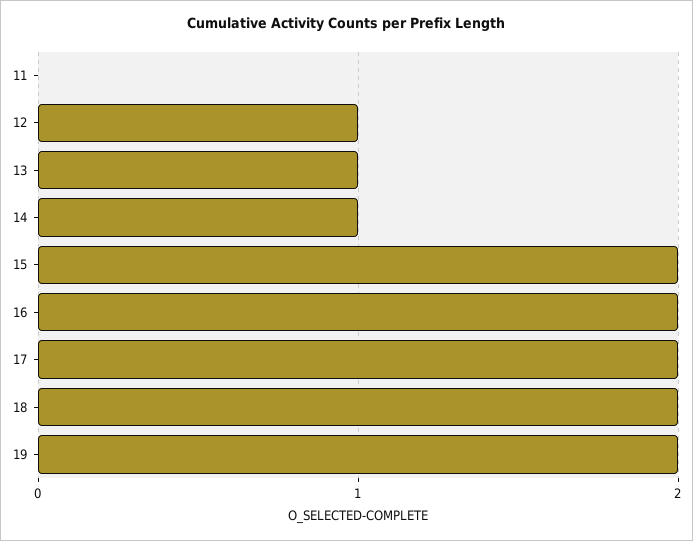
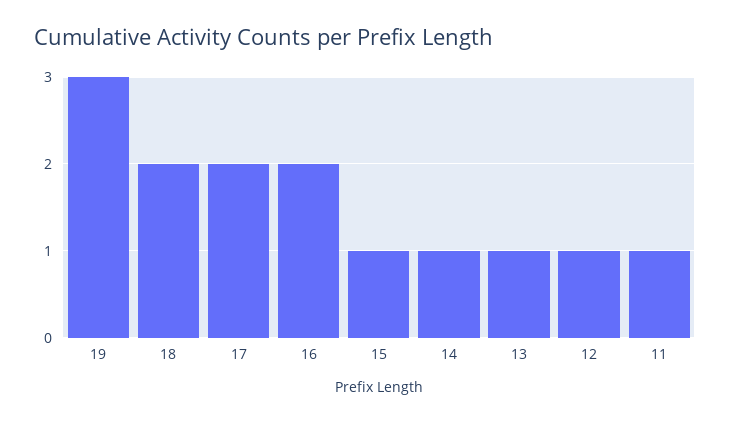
11: 0 -> 1
15: 2 -> 1
19: 2 -> 3

